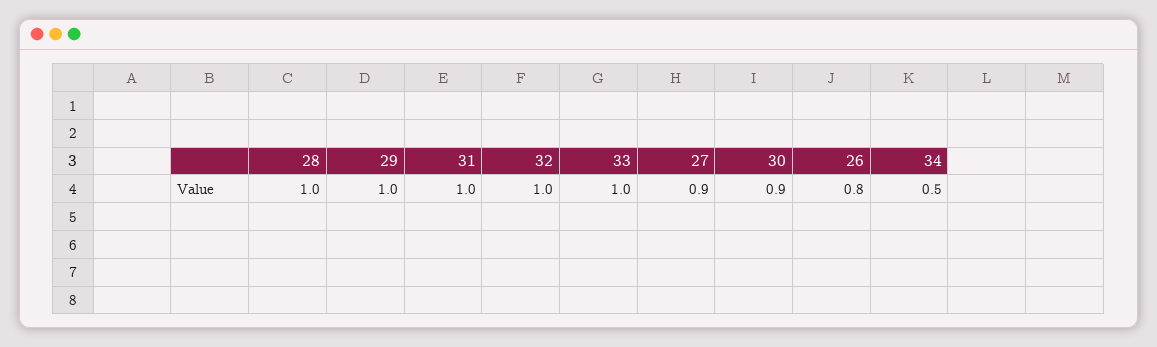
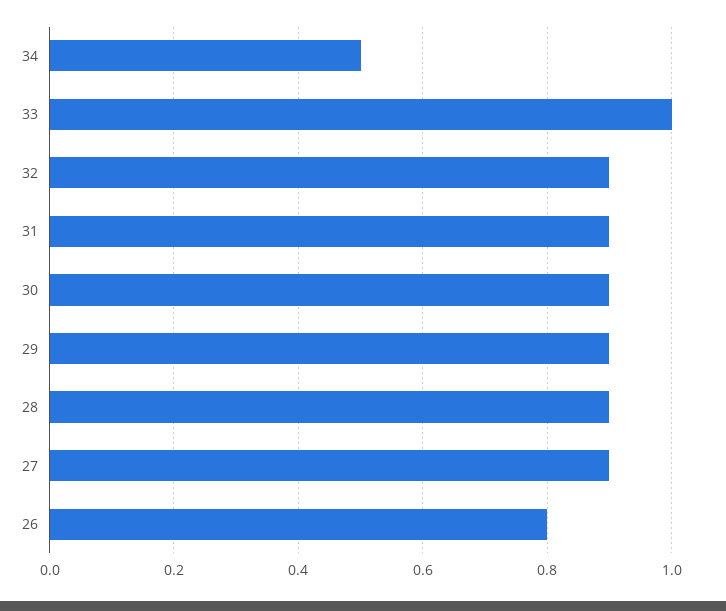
28: 1 -> 0.9
29: 1 -> 0.9
31: 1 -> 0.9
32: 1 -> 0.9

